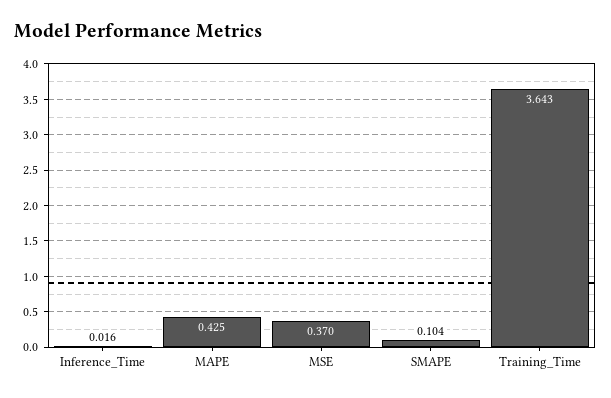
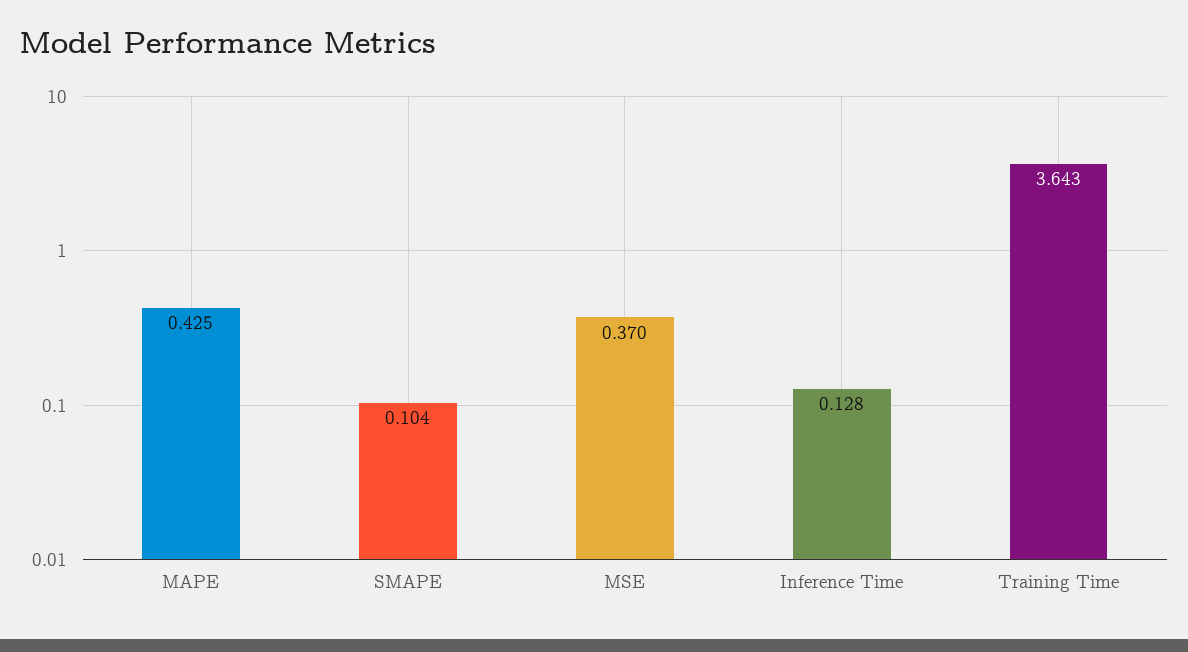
Inference_Time: 0.016 -> 0.128

